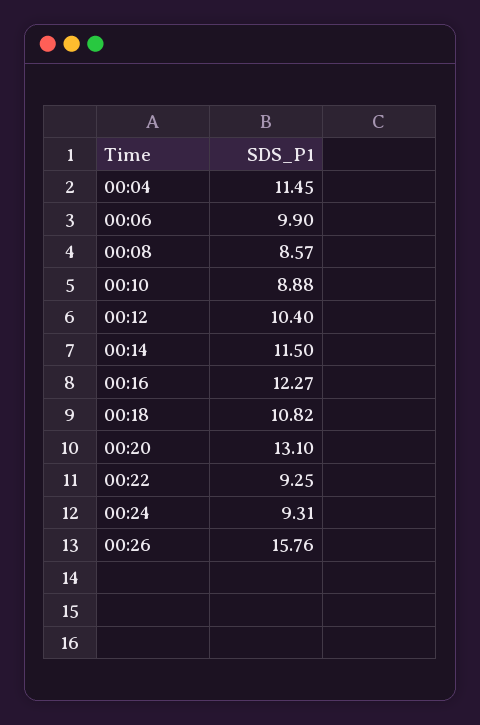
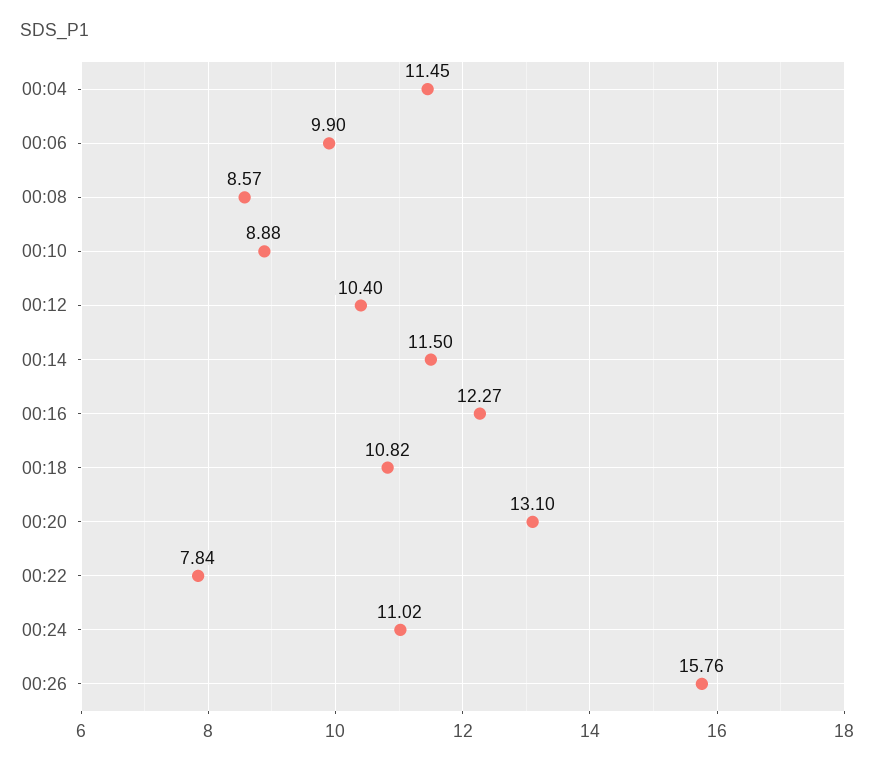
00:22: 9.25 -> 7.84
00:24: 9.31 -> 11.02

